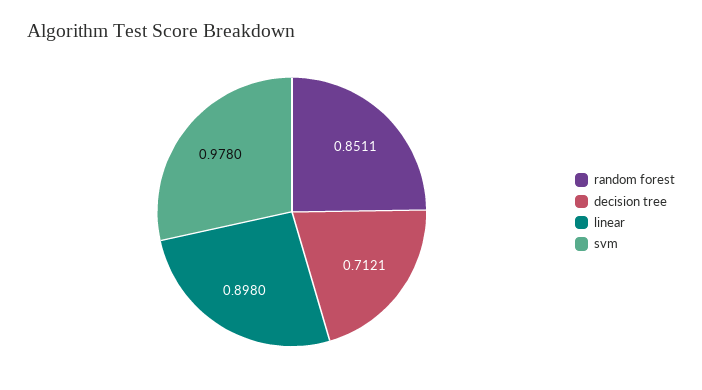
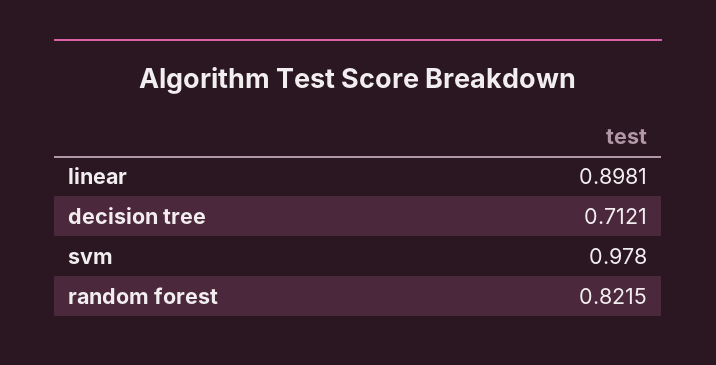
random forest: 0.8511 -> 0.8215
linear: 0.898 -> 0.8981

